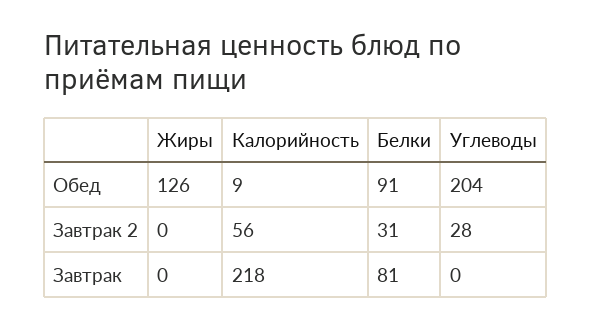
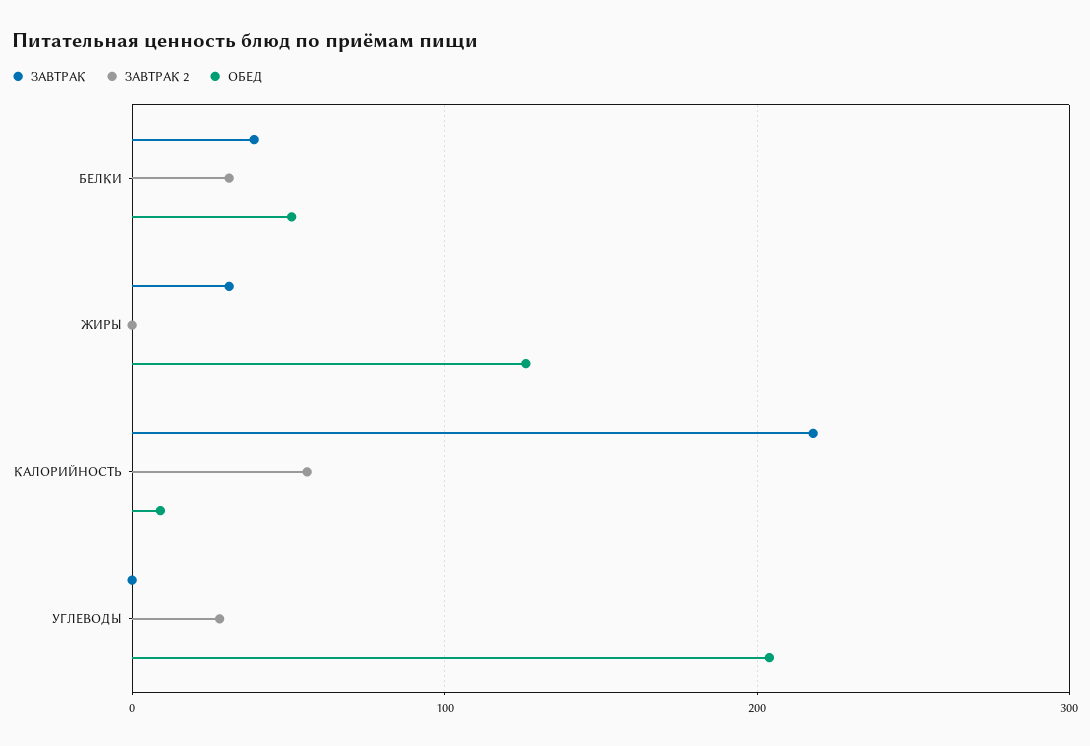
Обед, Белки: 91 -> 50
Завтрак, Жиры: 0 -> 30
Завтрак, Белки: 81 -> 40

